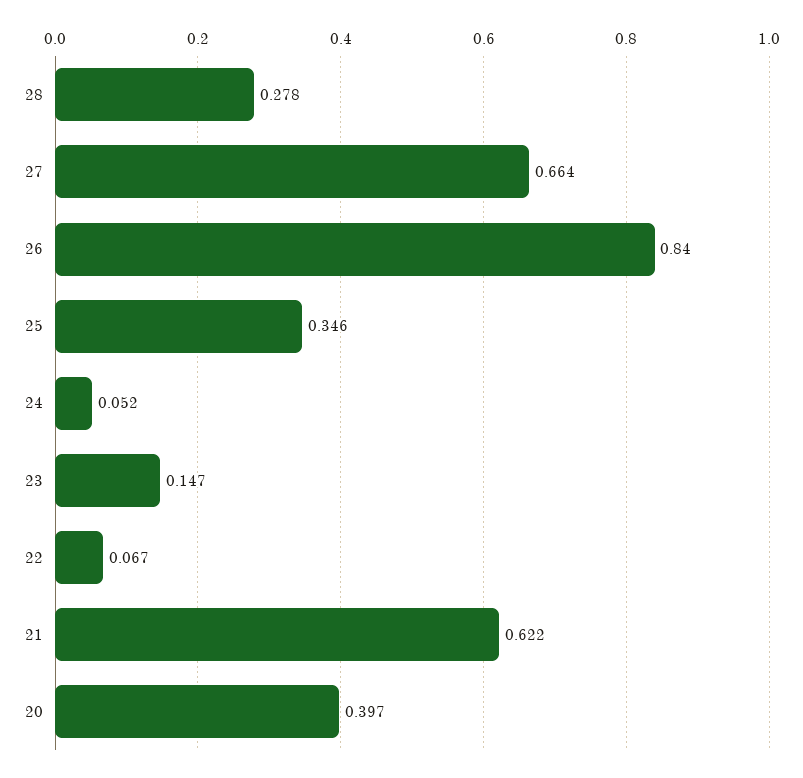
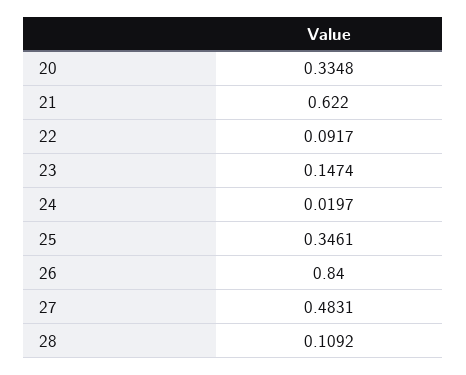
28: 0.278 -> 0.1092
27: 0.664 -> 0.4831
24: 0.052 -> 0.0197
22: 0.067 -> 0.0917
20: 0.397 -> 0.3348

